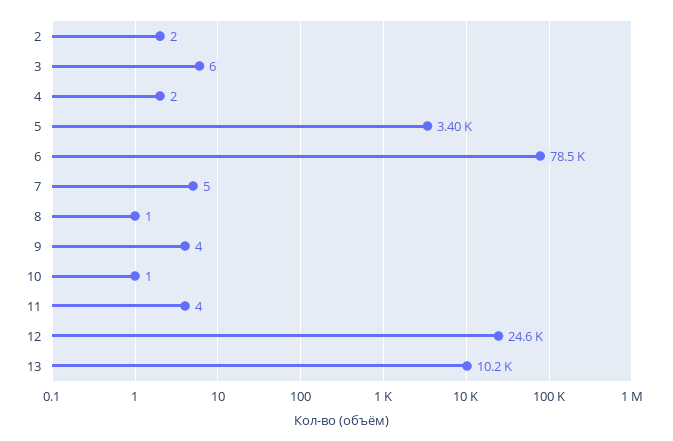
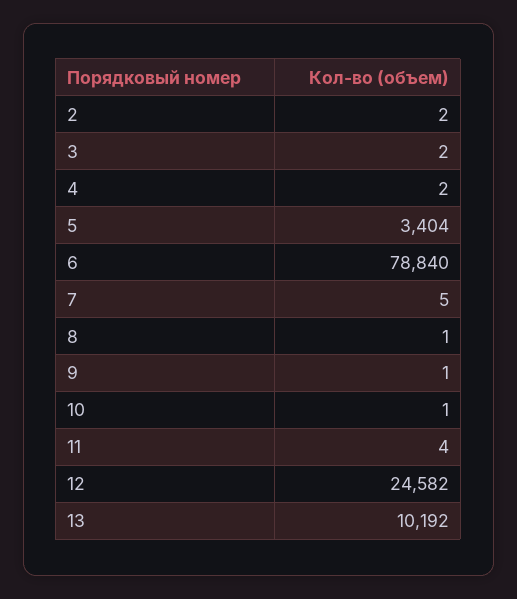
3: 6 -> 2
6: 78500 -> 78840
9: 4 -> 1

